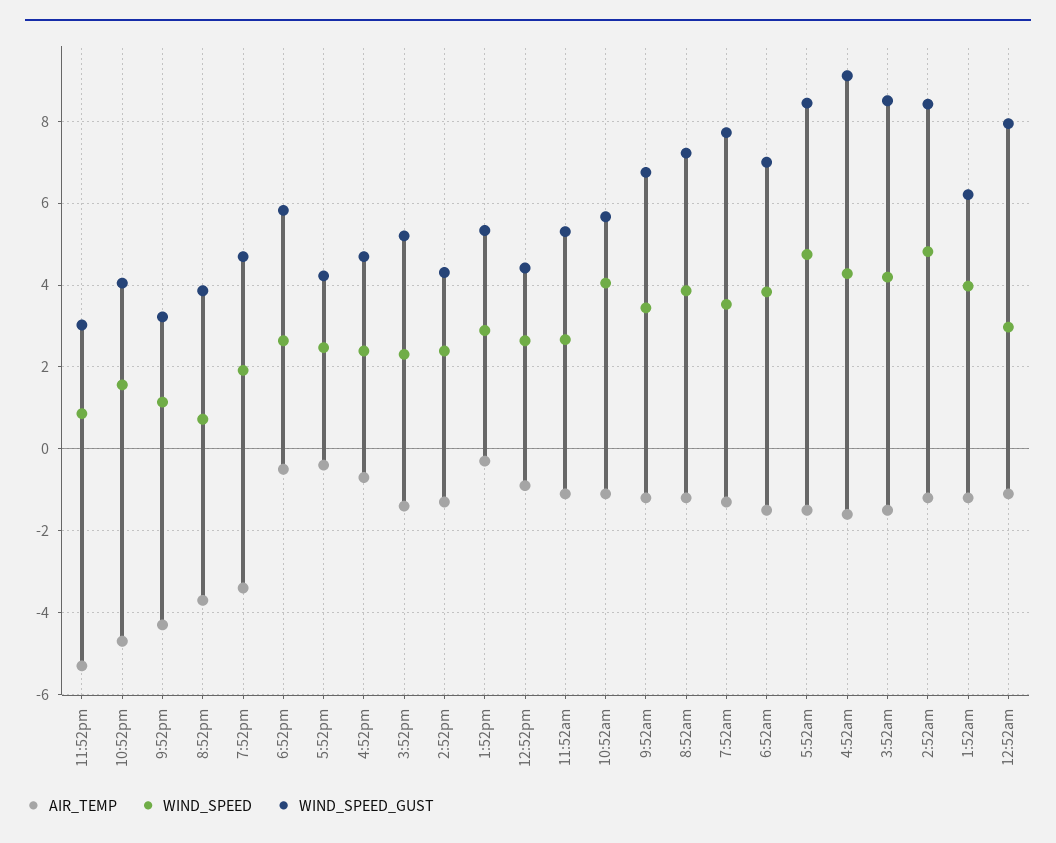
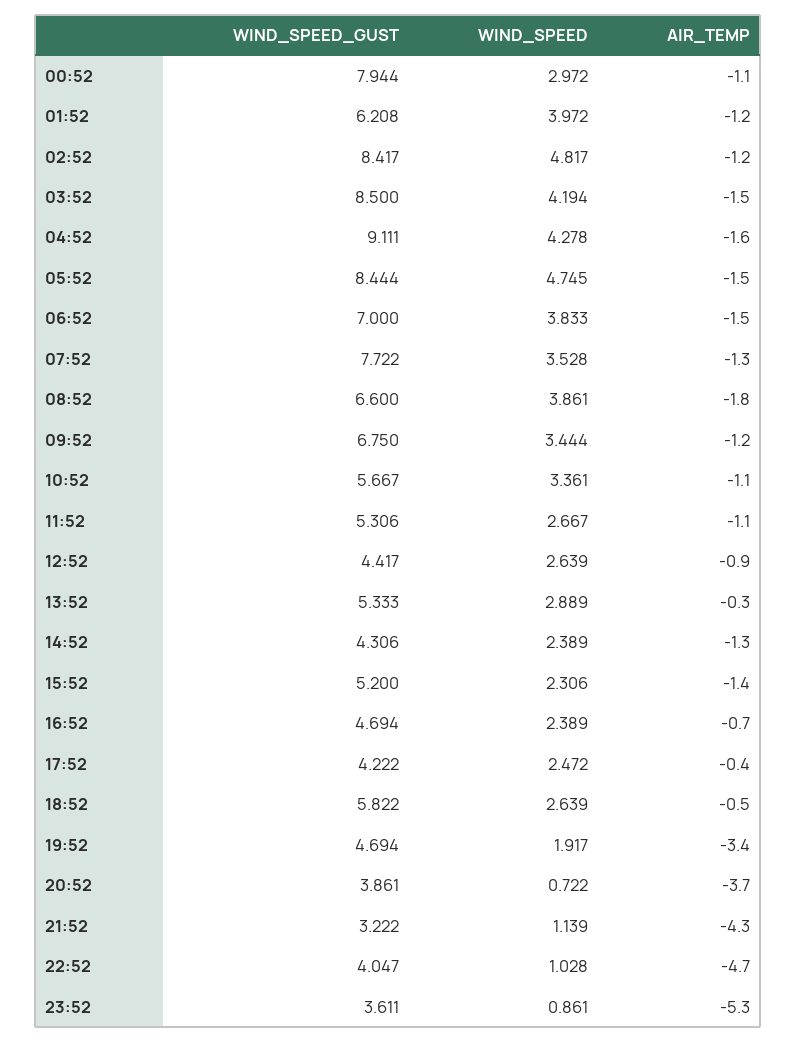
WIND_SPEED_GUST, 11:52pm: 3 -> 3.611
WIND_SPEED, 10:52pm: 1.6 -> 1.028
WIND_SPEED, 10:52am: 4 -> 3.361
AIR_TEMP, 8:52am: -1.2 -> -1.8
WIND_SPEED_GUST, 8:52am: 7.2 -> 6.6

